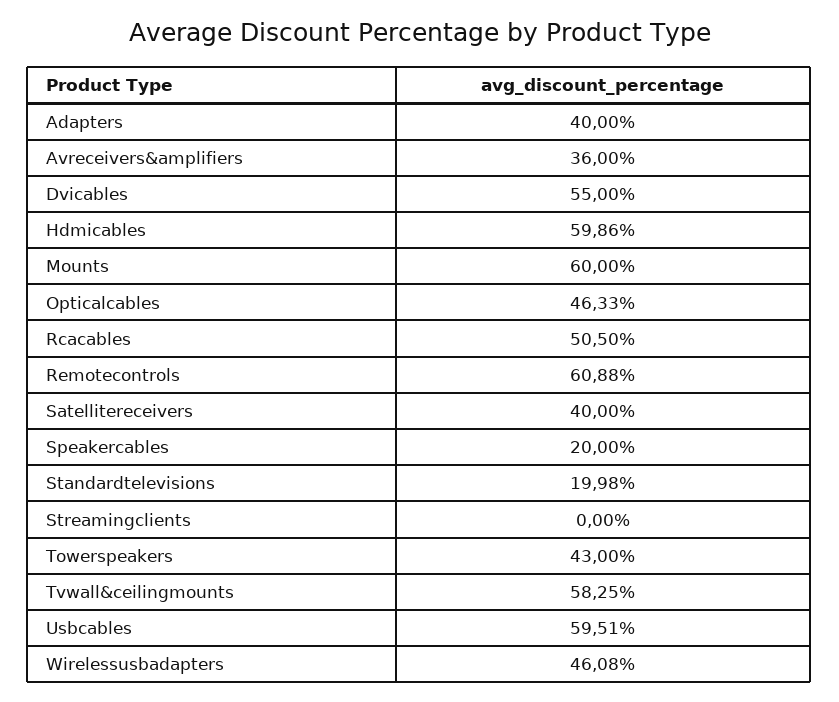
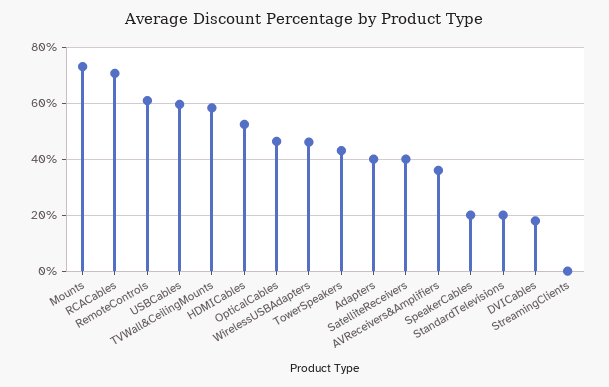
Dvicables: 55 -> 17.5
Hdmicables: 59.86 -> 52.5
Mounts: 60 -> 72.5
Rcacables: 50.5 -> 70

